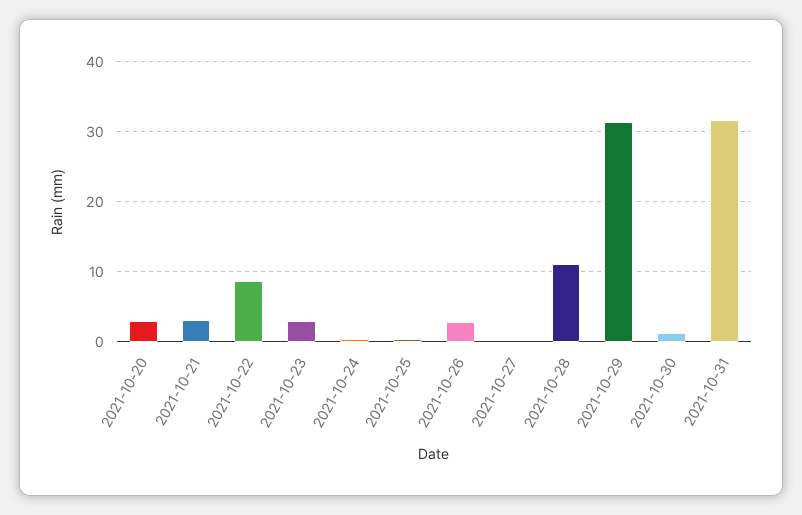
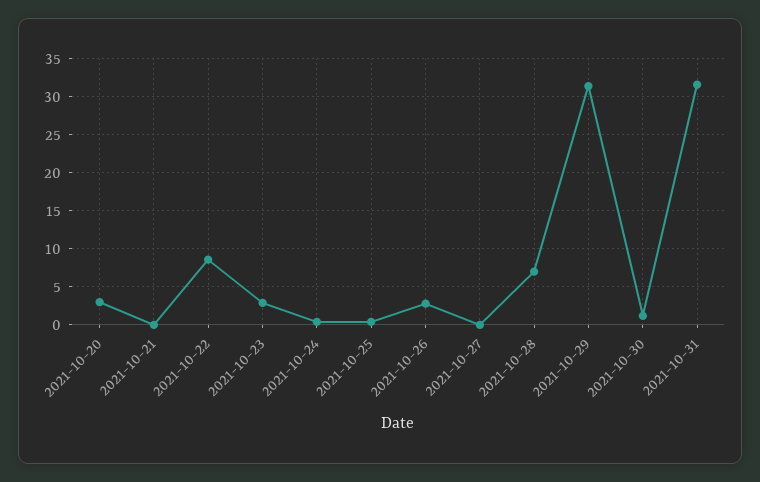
2021-10-21: 3 -> 0
2021-10-28: 11 -> 7

